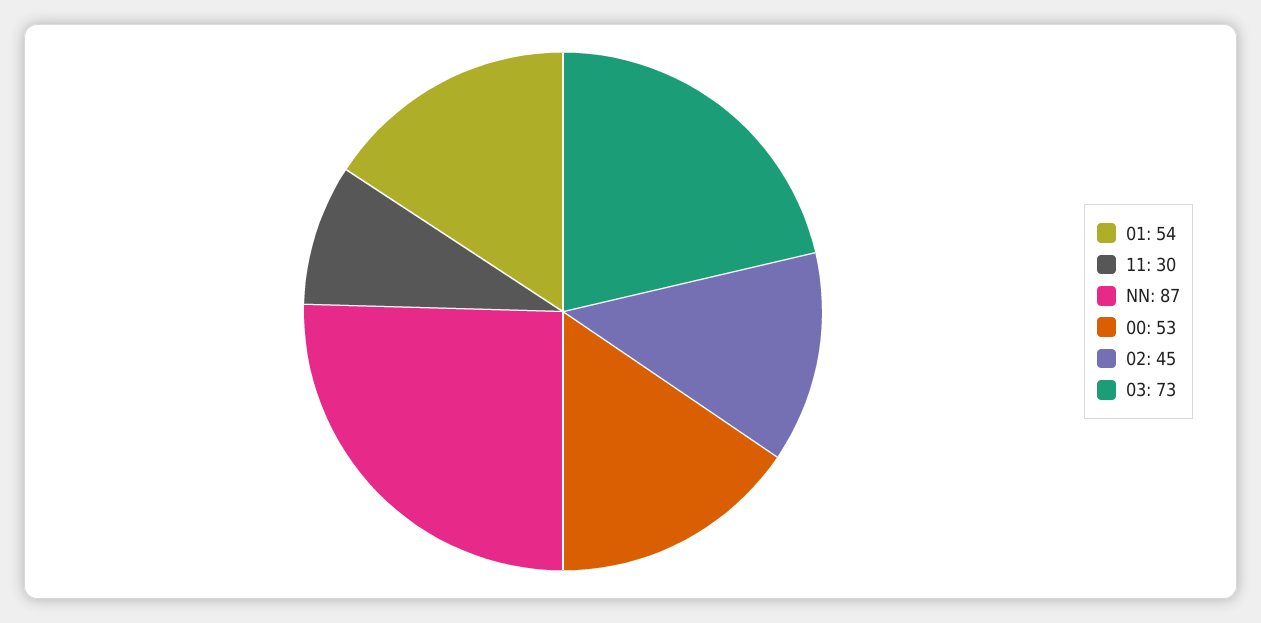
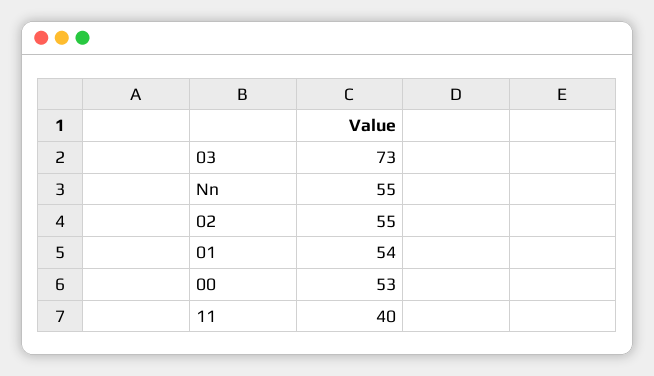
11: 30 -> 40
NN: 87 -> 55
02: 45 -> 55

